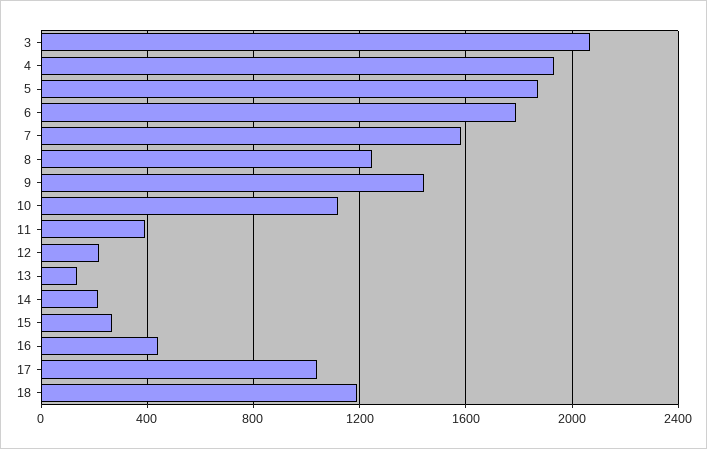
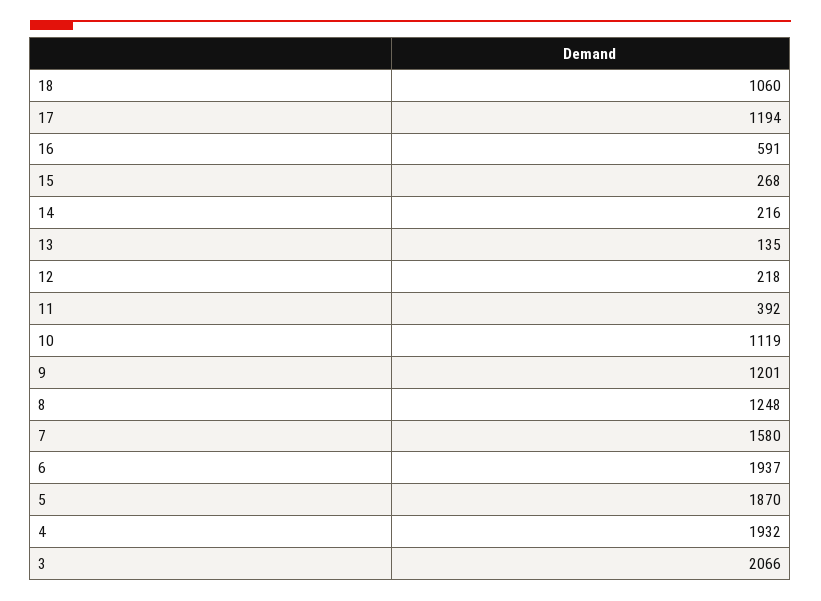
6: 1800 -> 1937
9: 1450 -> 1201
16: 450 -> 591
17: 1050 -> 1194
18: 1200 -> 1060

